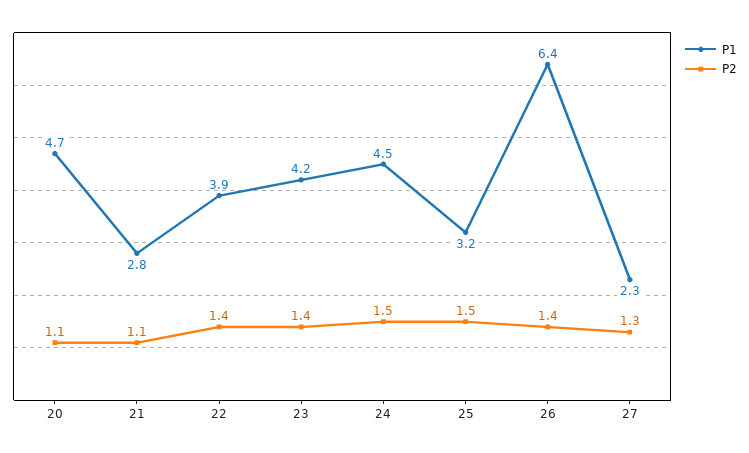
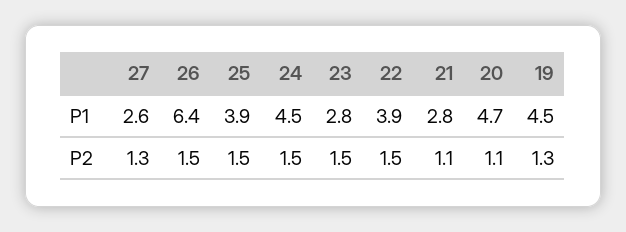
P2, 22: 1.4 -> 1.5
P1, 23: 4.2 -> 2.8
P2, 23: 1.4 -> 1.5
P1, 25: 3.2 -> 3.9
P2, 26: 1.4 -> 1.5
P1, 27: 2.3 -> 2.6
P1, 19: none -> 4.5
P2, 19: none -> 1.3

